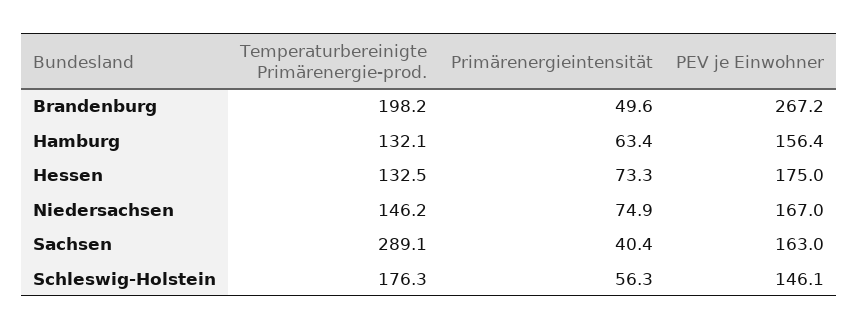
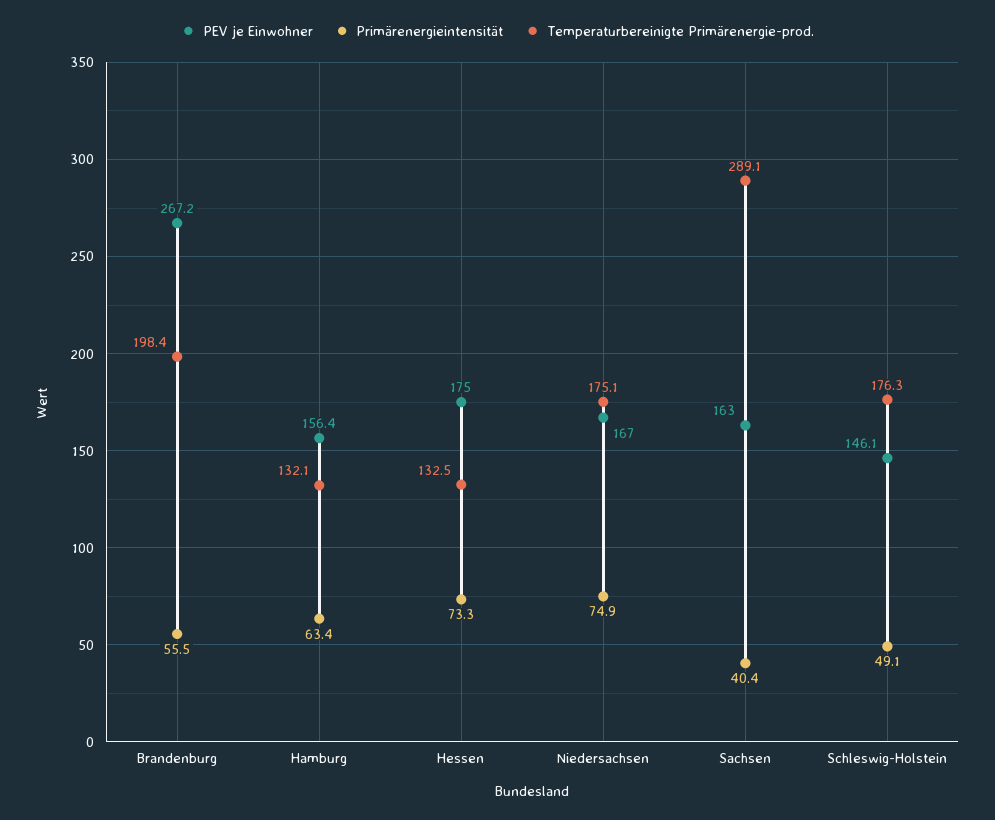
Temperaturbereinigte Primärenergie-prod., Brandenburg: 198.2 -> 198.4
Primärenergieintensität, Brandenburg: 49.6 -> 55.5
Temperaturbereinigte Primärenergie-prod., Niedersachsen: 146.2 -> 175.1
Primärenergieintensität, Schleswig-Holstein: 56.3 -> 49.1

